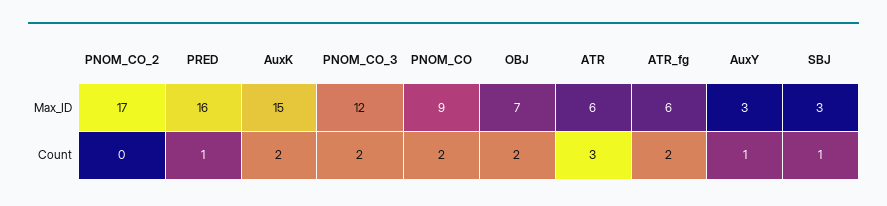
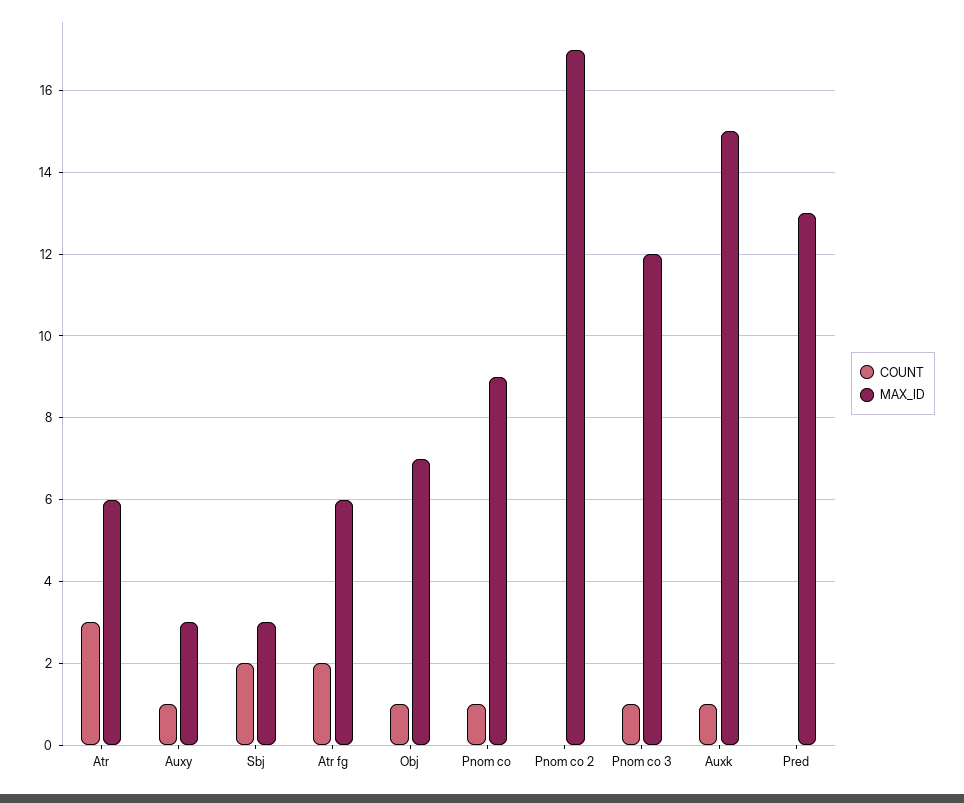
Max_ID, PRED: 16 -> 13
Count, PRED: 1 -> 0
Count, AuxK: 2 -> 1
Count, PNOM_CO_3: 2 -> 1
Count, PNOM_CO: 2 -> 1
Count, OBJ: 2 -> 1
Count, SBJ: 1 -> 2

